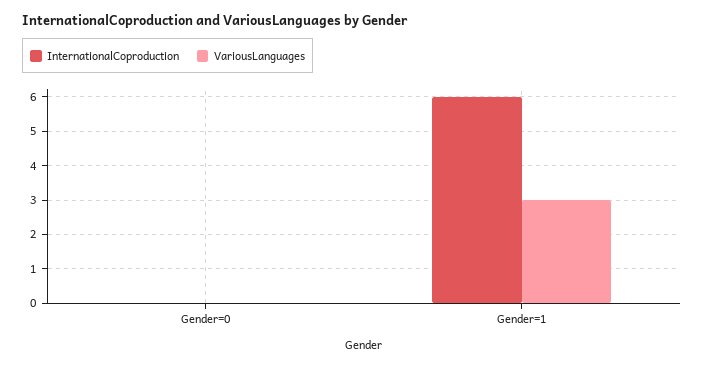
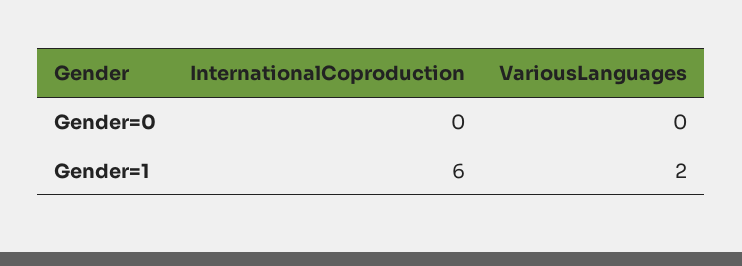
VariousLanguages, Gender=1: 3 -> 2

